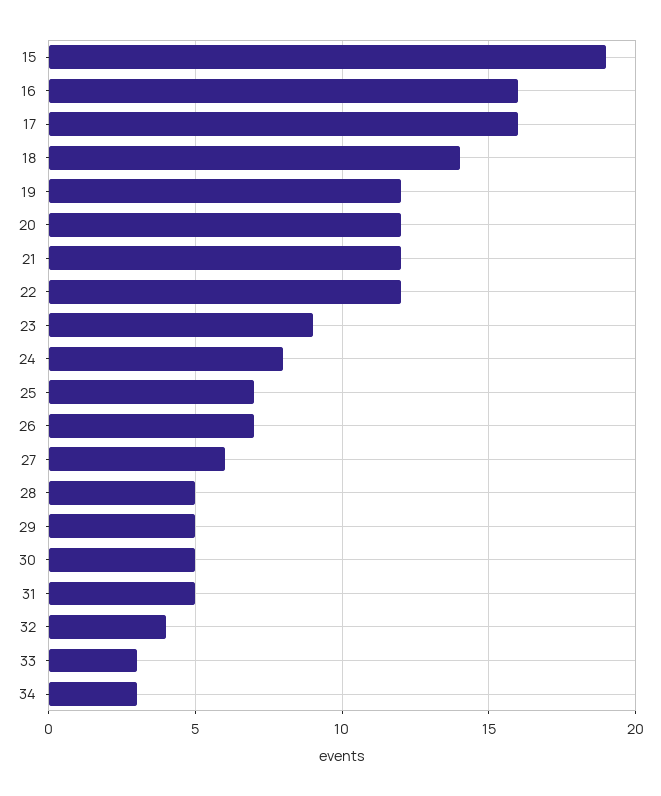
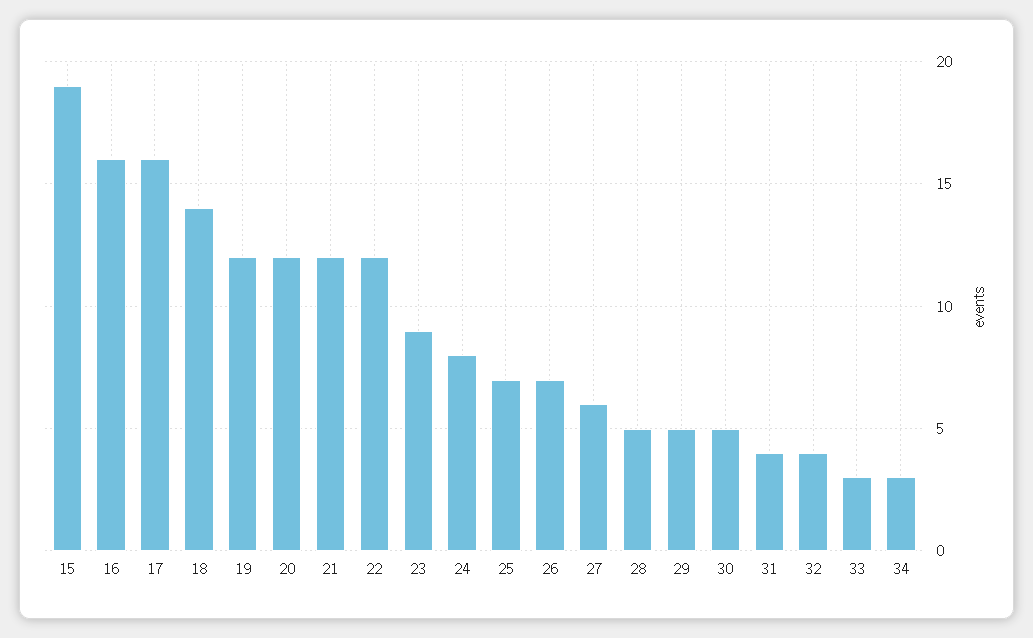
31: 5 -> 4

